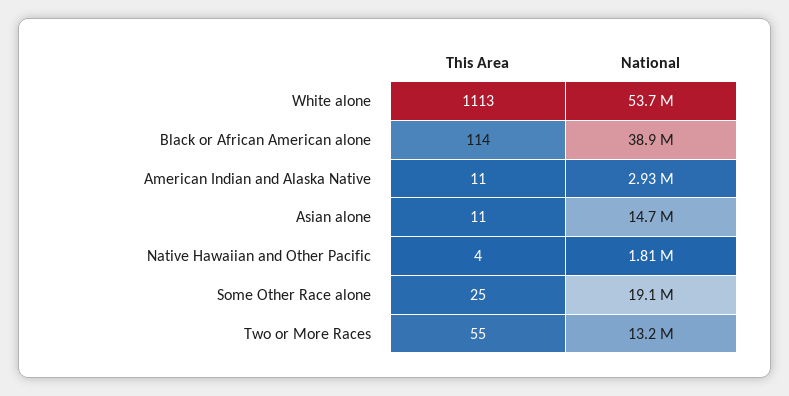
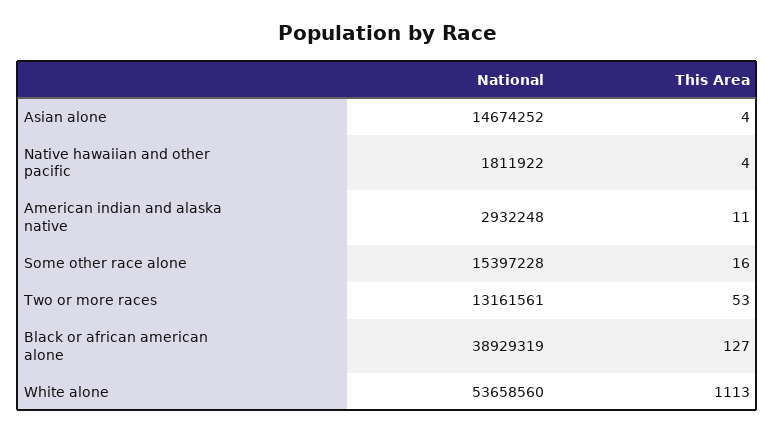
This Area, Black or African American alone: 114 -> 127
This Area, Asian alone: 11 -> 4
This Area, Some Other Race alone: 25 -> 16
National, Some Other Race alone: 19100000 -> 15397228
This Area, Two or More Races: 55 -> 53

